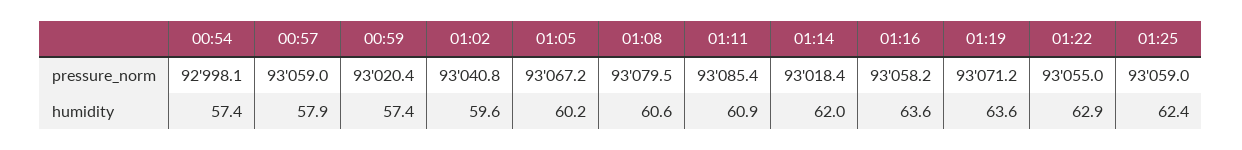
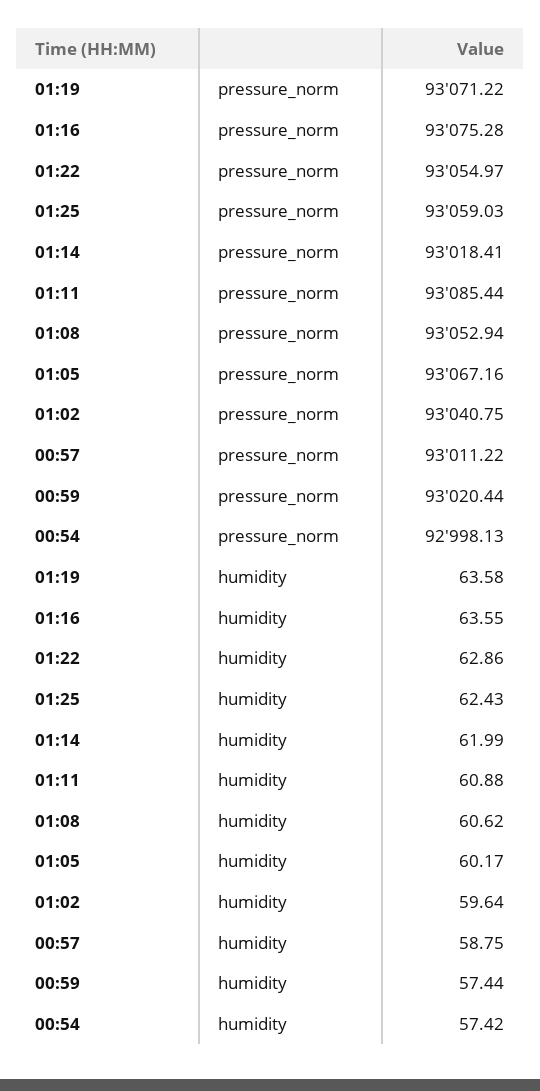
00:57, pressure_norm: 93059 -> 93011.22
01:08, pressure_norm: 93079.5 -> 93052.94
01:16, pressure_norm: 93058.2 -> 93075.28
00:57, humidity: 57.9 -> 58.75

